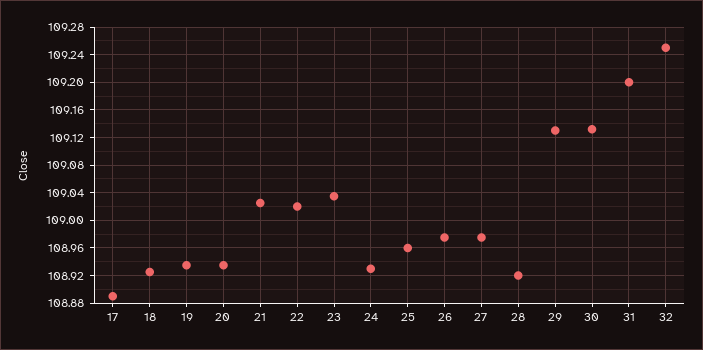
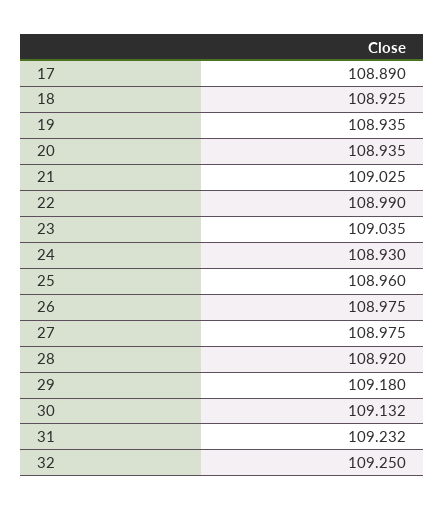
22: 109.02 -> 108.99
29: 109.13 -> 109.18
31: 109.2 -> 109.232

